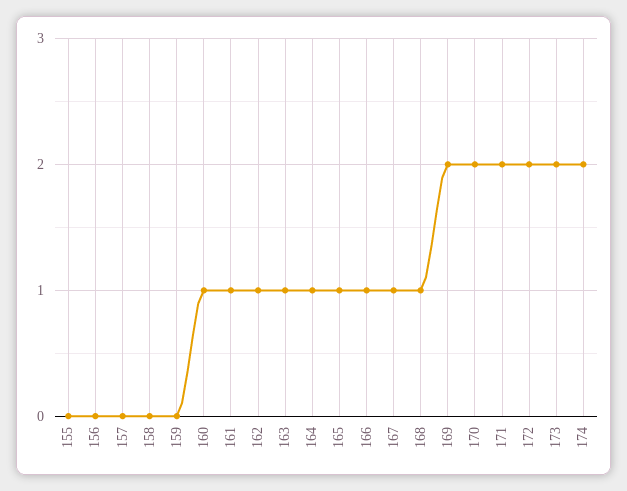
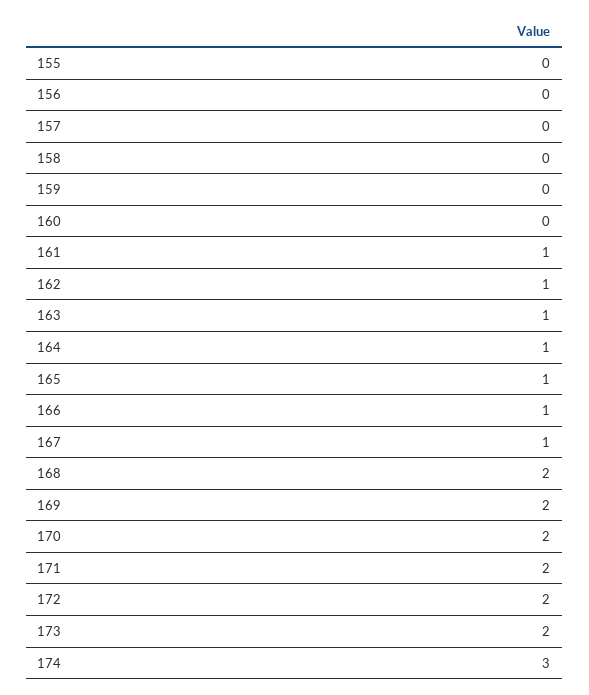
160: 1 -> 0
168: 1 -> 2
174: 2 -> 3

